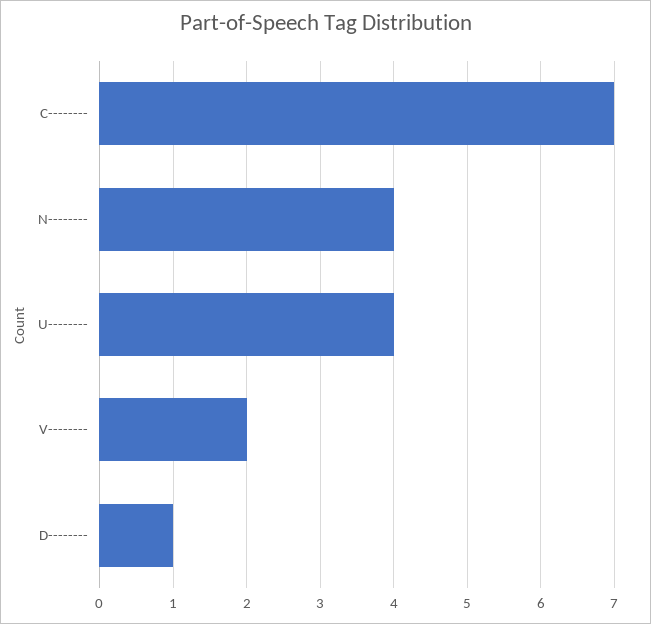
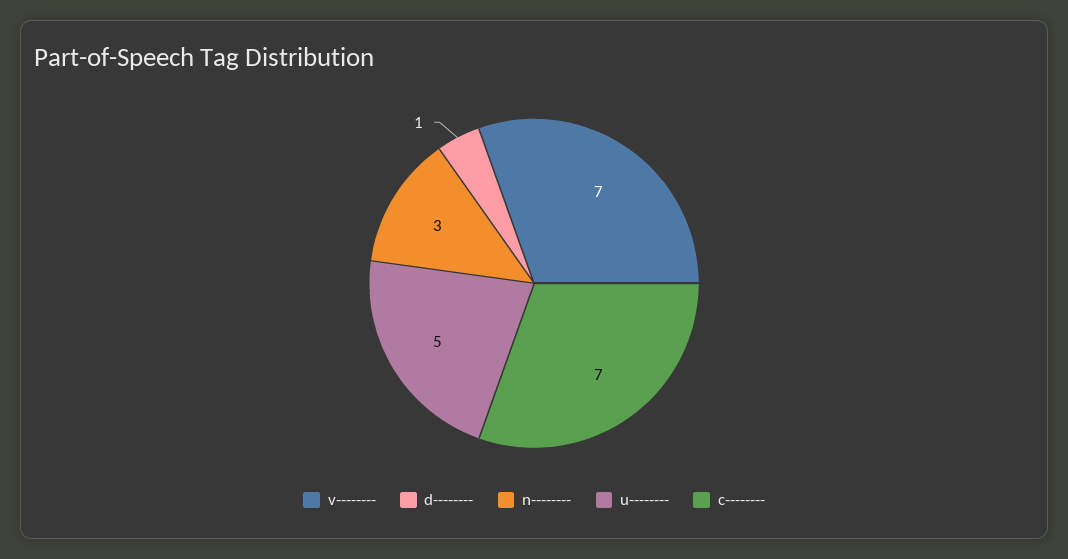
N--------: 4 -> 3
U--------: 4 -> 5
V--------: 2 -> 7

